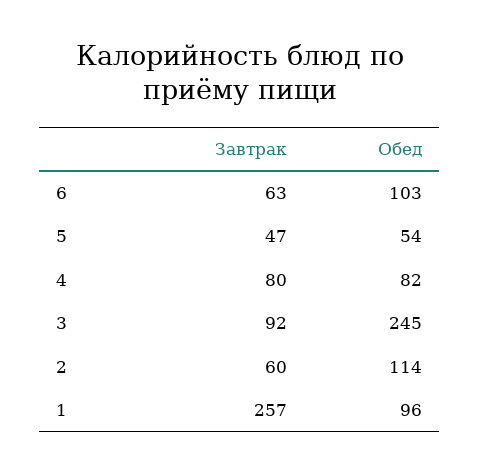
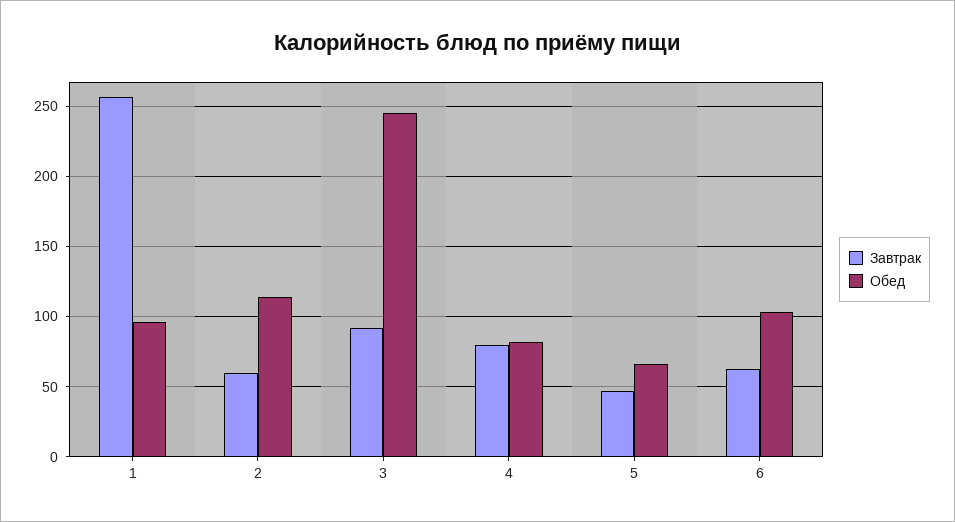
Обед, 5: 54 -> 65

